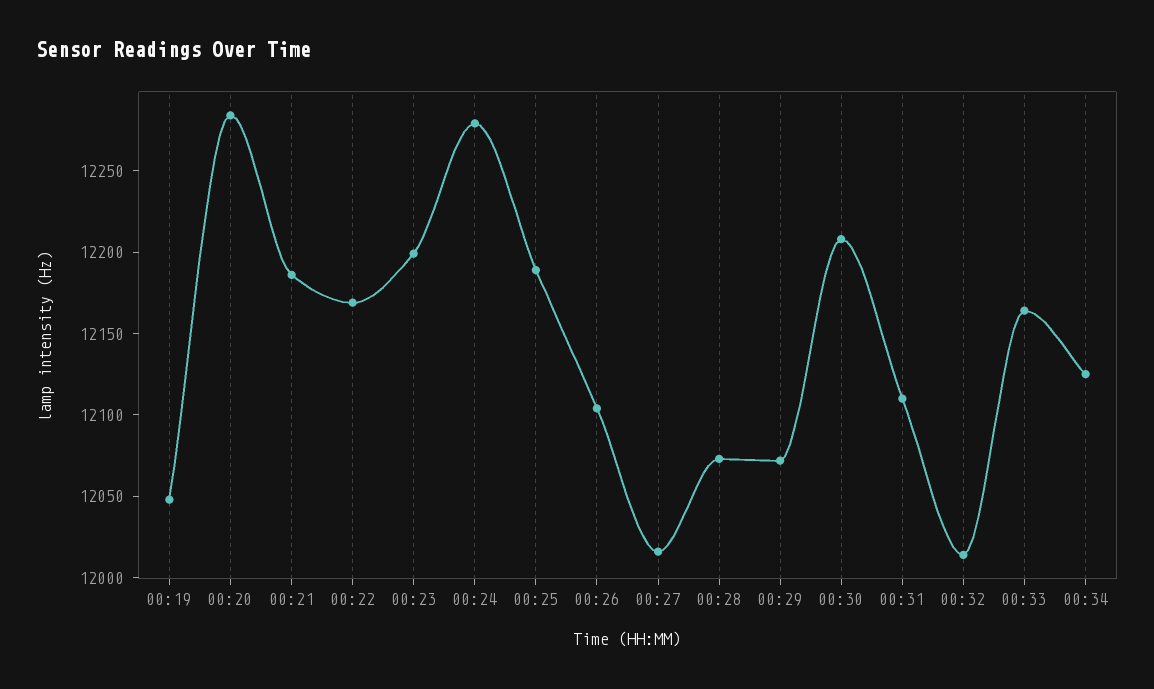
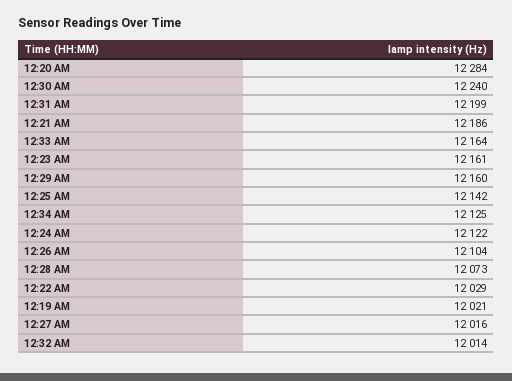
00:19: 12050 -> 12021
00:22: 12170 -> 12029
00:23: 12200 -> 12161
00:24: 12280 -> 12122
00:25: 12190 -> 12142
00:29: 12070 -> 12160
00:30: 12210 -> 12240
00:31: 12110 -> 12199

